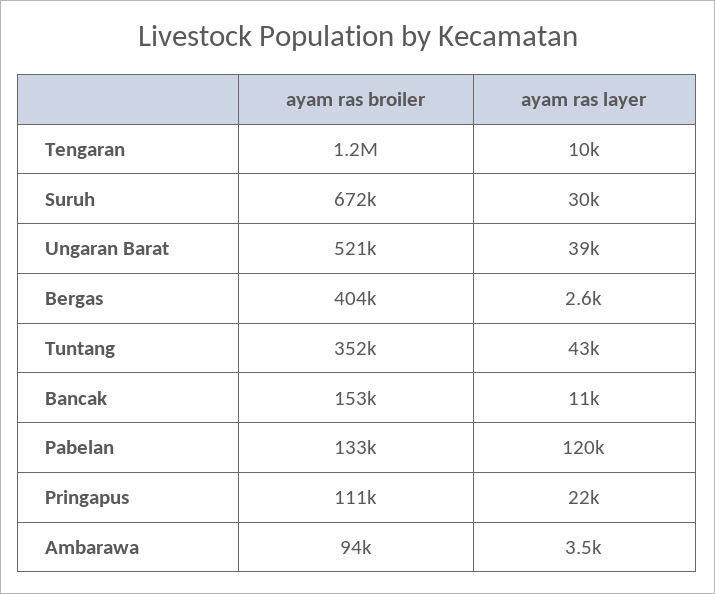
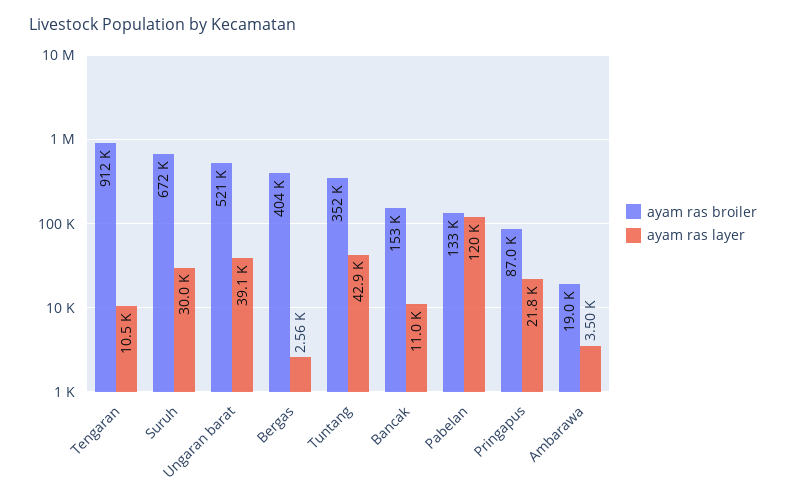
ayam ras broiler, Tengaran: 1200000 -> 912000
ayam ras broiler, Pringapus: 111000 -> 87000
ayam ras broiler, Ambarawa: 94000 -> 19000

